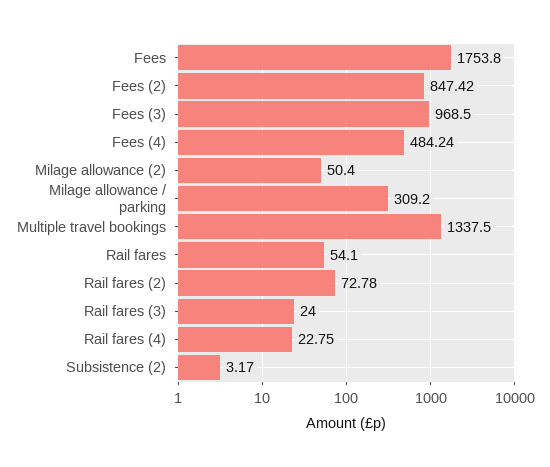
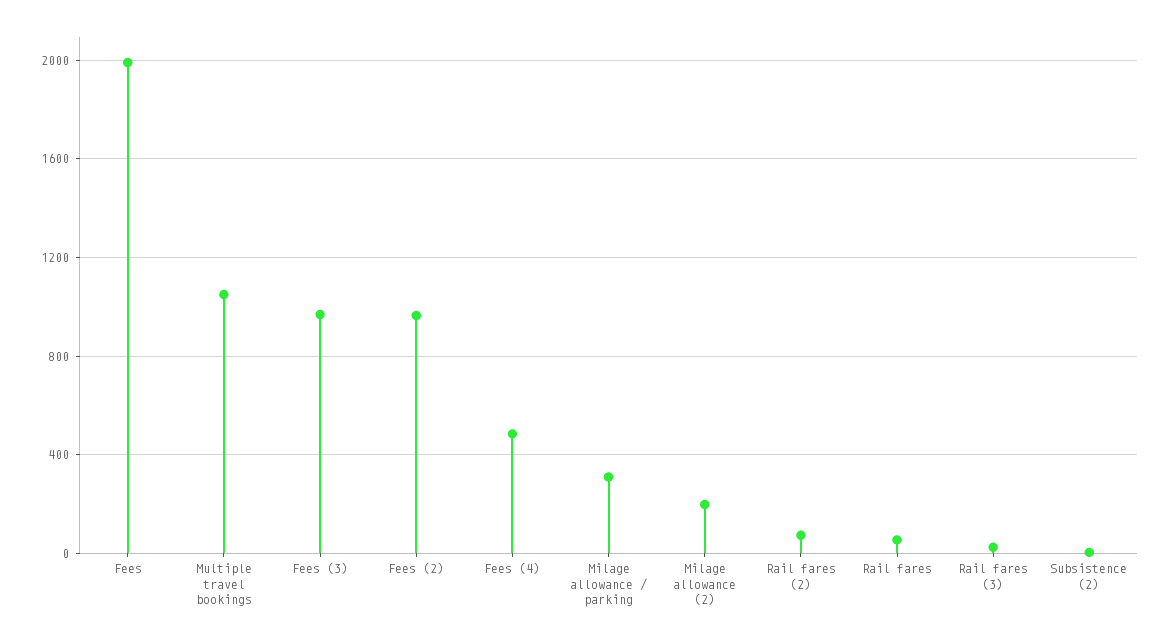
Fees: 1753.8 -> 2000
Fees (2): 847.42 -> 950
Milage allowance (2): 50.4 -> 200
Multiple travel bookings: 1337.5 -> 1050
Rail fares (4): 22.75 -> none

